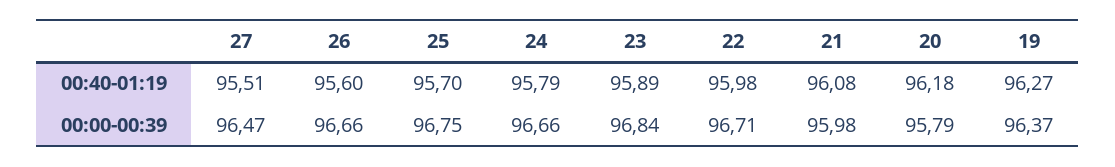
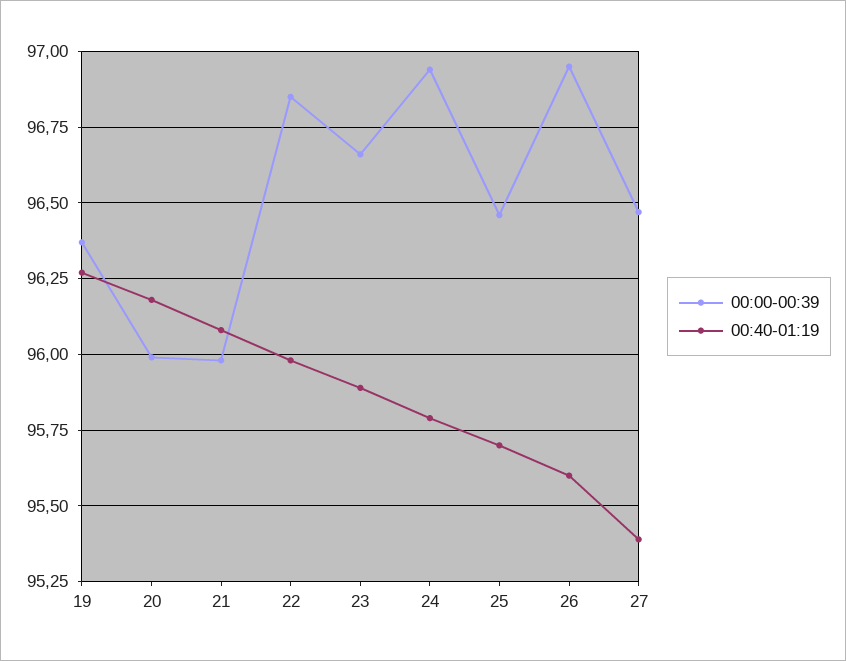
00:40-01:19, 27: 95.51 -> 95.4
00:00-00:39, 26: 96.66 -> 96.95
00:00-00:39, 25: 96.75 -> 96.45
00:00-00:39, 24: 96.66 -> 96.95
00:00-00:39, 23: 96.84 -> 96.65
00:00-00:39, 22: 96.71 -> 96.85
00:00-00:39, 20: 95.79 -> 96

